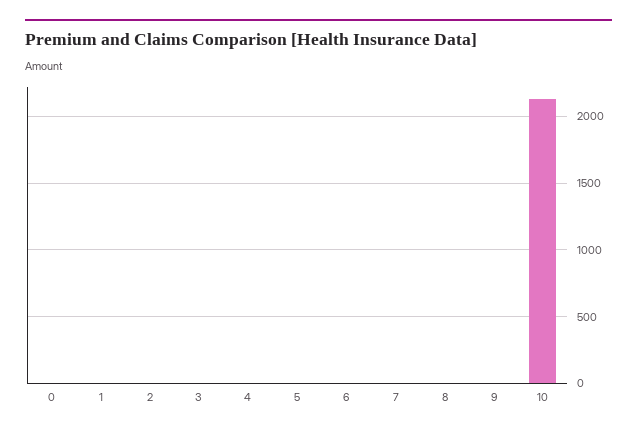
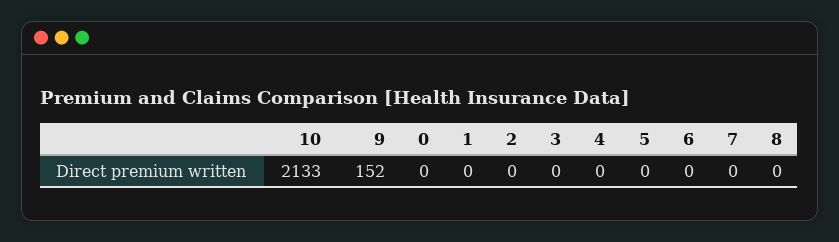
9: 0 -> 152

